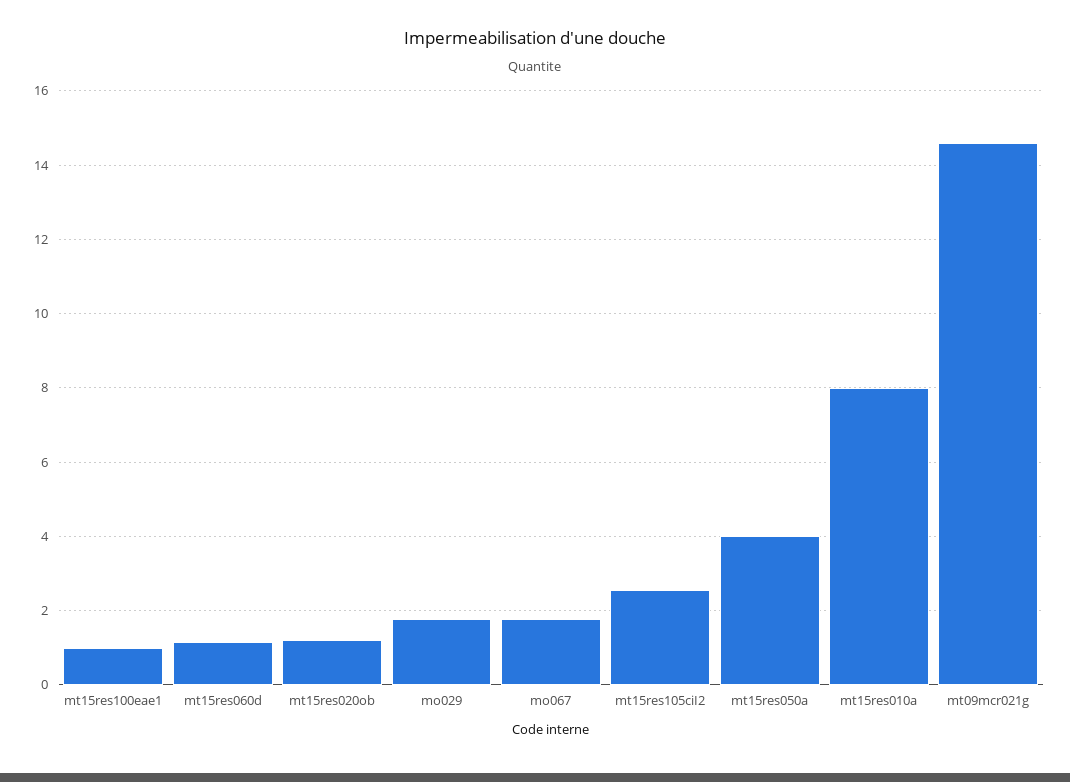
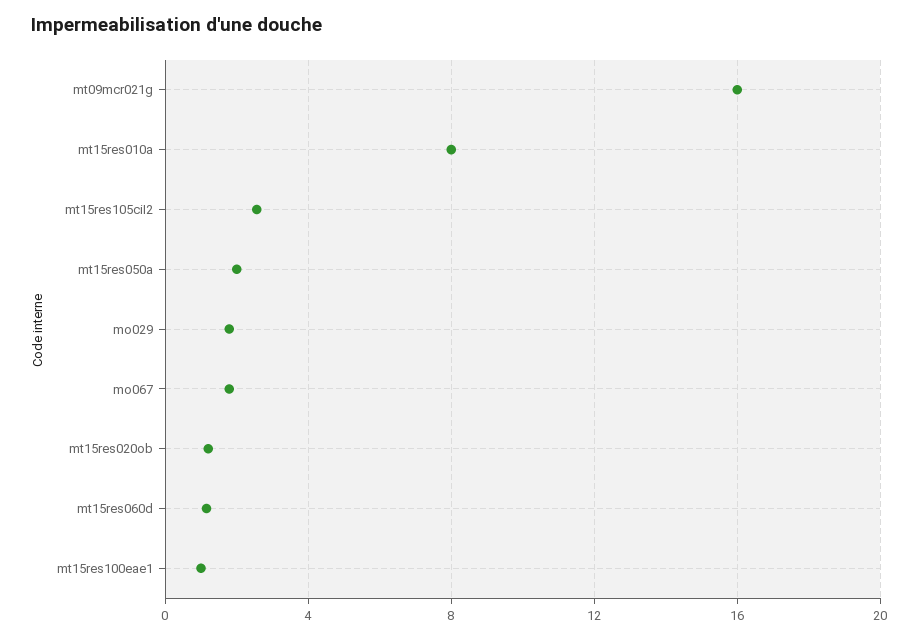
mt15res050a: 4 -> 2
mt09mcr021g: 14.6 -> 16

